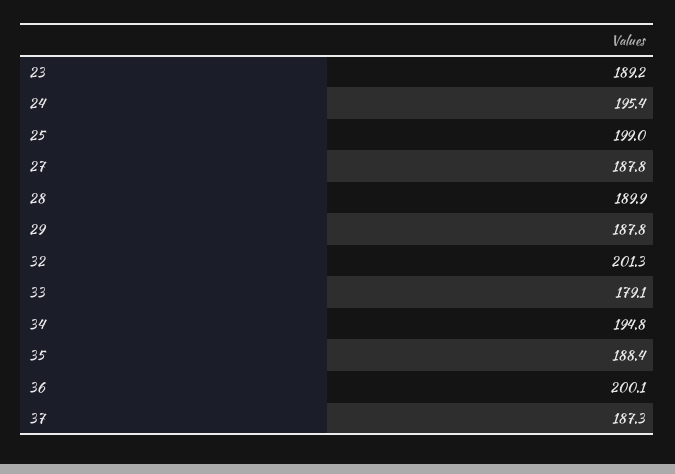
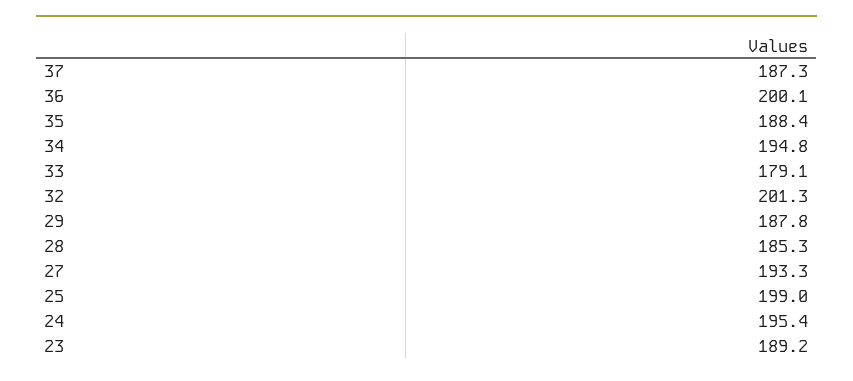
27: 187.8 -> 193.3
28: 189.9 -> 185.3

